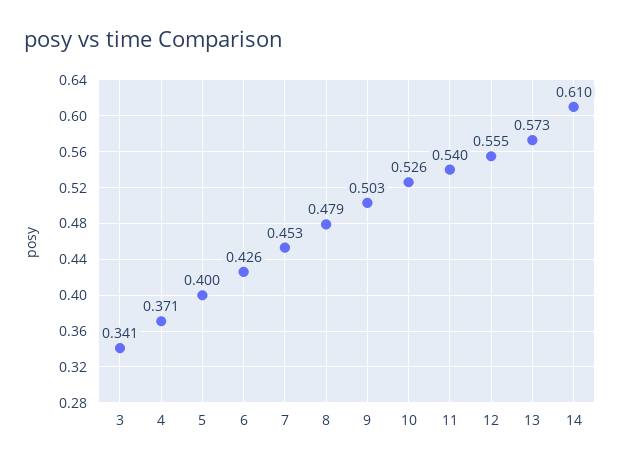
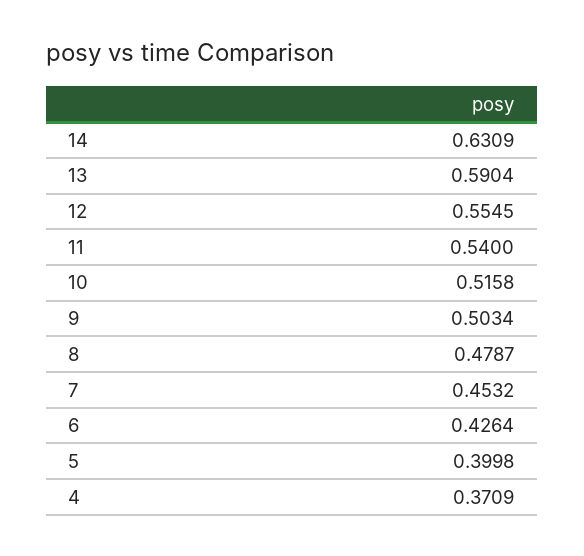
3: 0.341 -> none
10: 0.526 -> 0.5158
13: 0.573 -> 0.5904
14: 0.61 -> 0.6309

